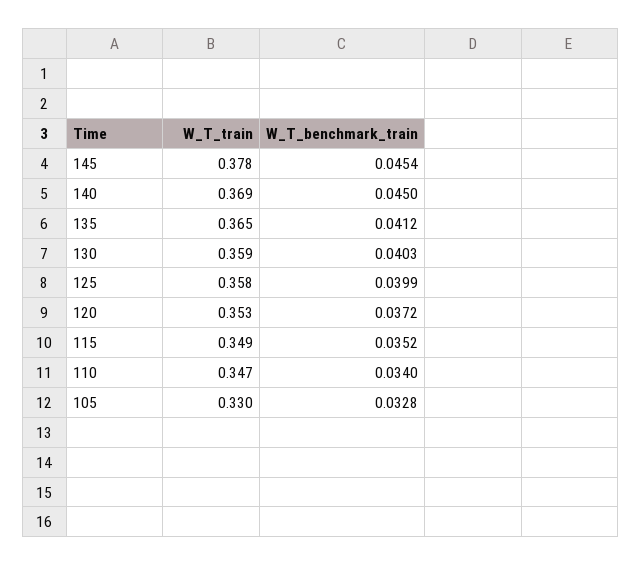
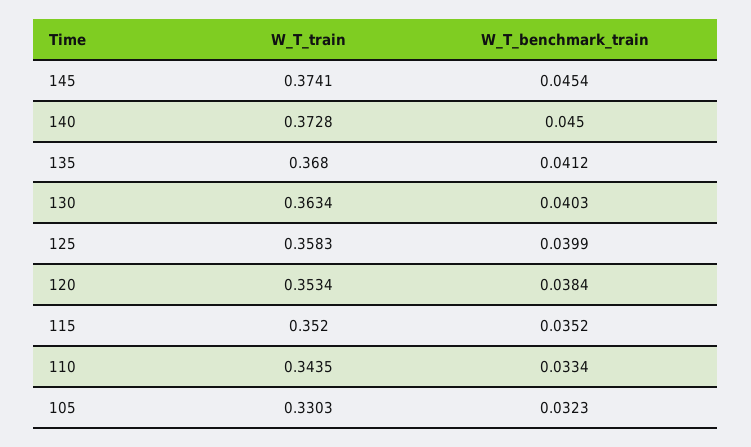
W_T_train, 145: 0.378 -> 0.3741
W_T_train, 140: 0.369 -> 0.3728
W_T_train, 135: 0.365 -> 0.368
W_T_train, 130: 0.359 -> 0.3634
W_T_benchmark_train, 120: 0.0372 -> 0.0384
W_T_train, 115: 0.349 -> 0.352
W_T_train, 110: 0.347 -> 0.3435
W_T_benchmark_train, 110: 0.034 -> 0.0334
W_T_benchmark_train, 105: 0.0328 -> 0.0323

